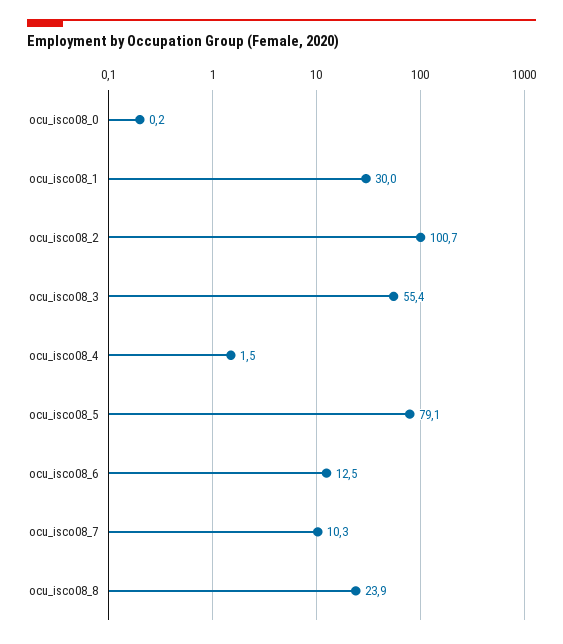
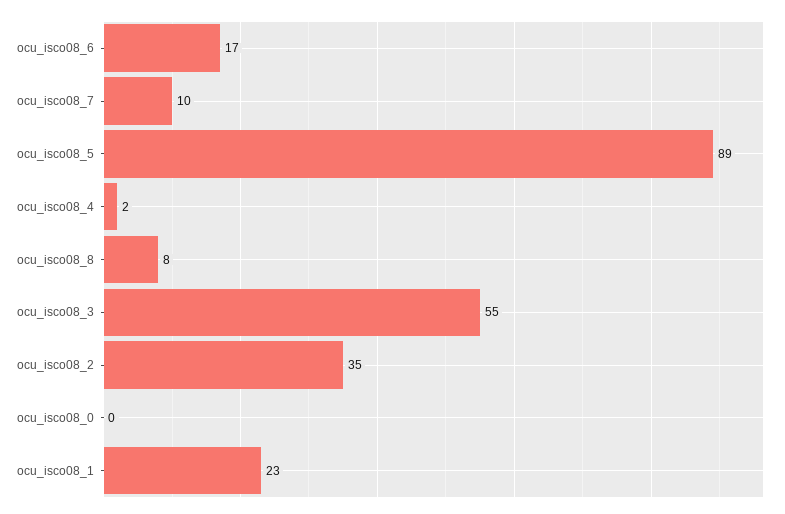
ocu_isco08_1: 30 -> 23
ocu_isco08_2: 100.7 -> 35
ocu_isco08_5: 79.1 -> 89
ocu_isco08_6: 12.5 -> 17
ocu_isco08_8: 23.9 -> 8

